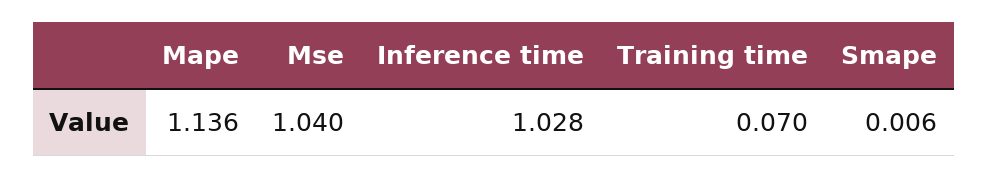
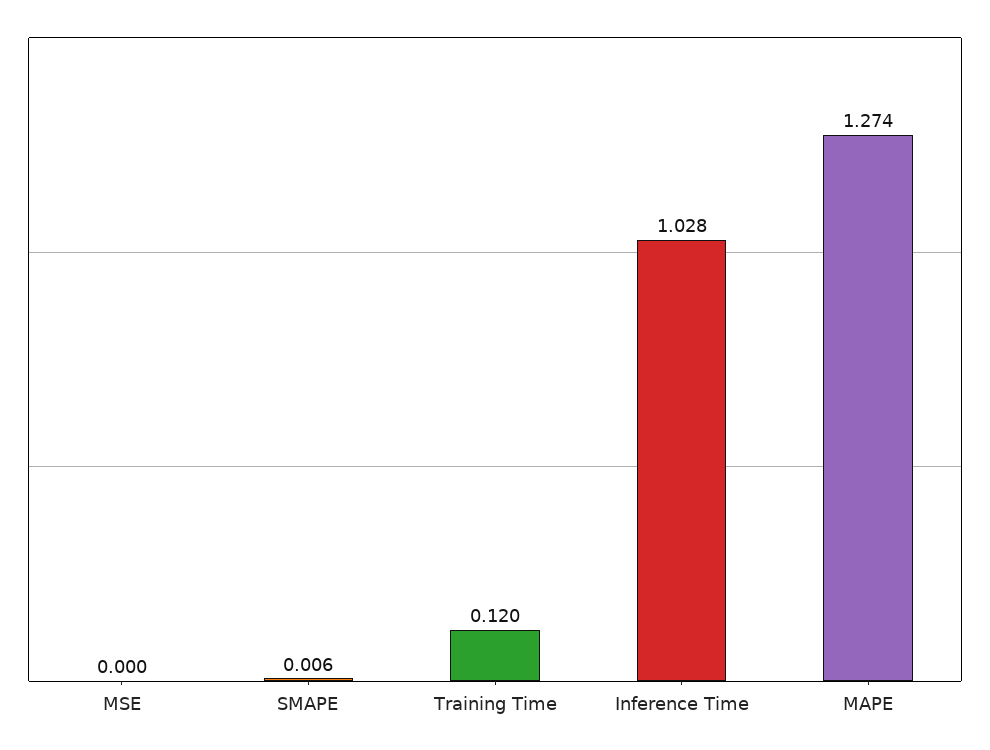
Mape: 1.136 -> 1.274
Mse: 1.04 -> 0
Training time: 0.07 -> 0.12

